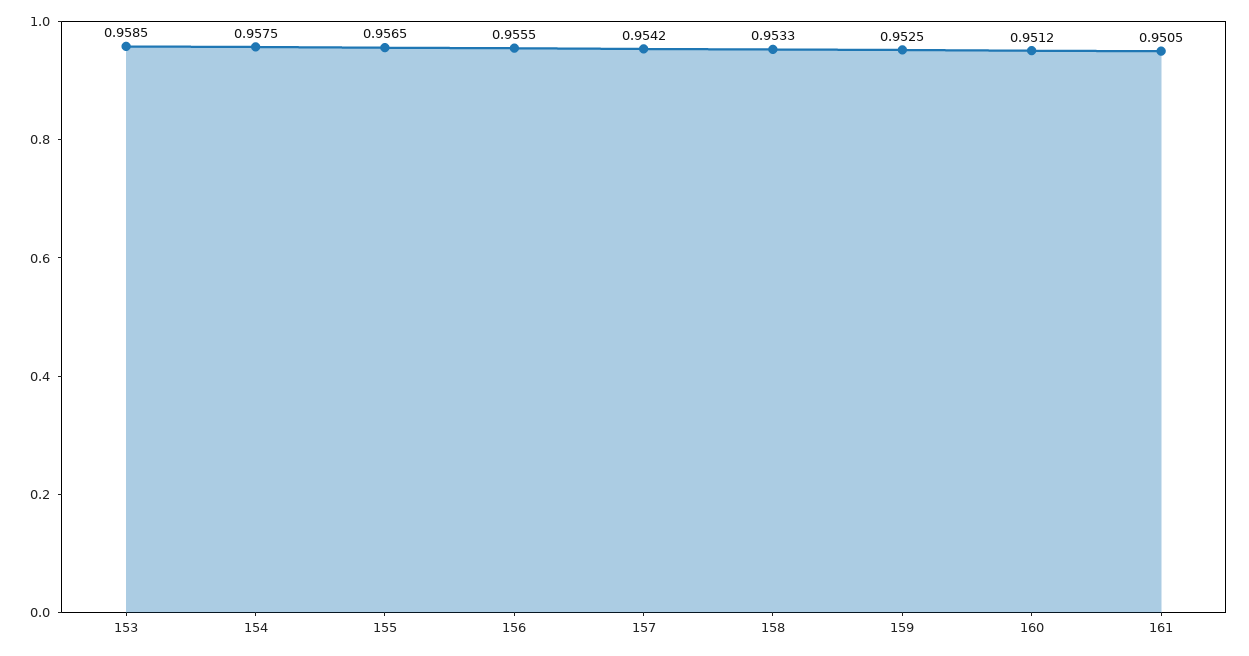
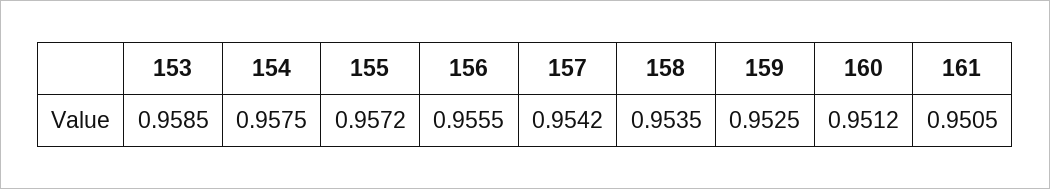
155: 0.9565 -> 0.9572
158: 0.9533 -> 0.9535

